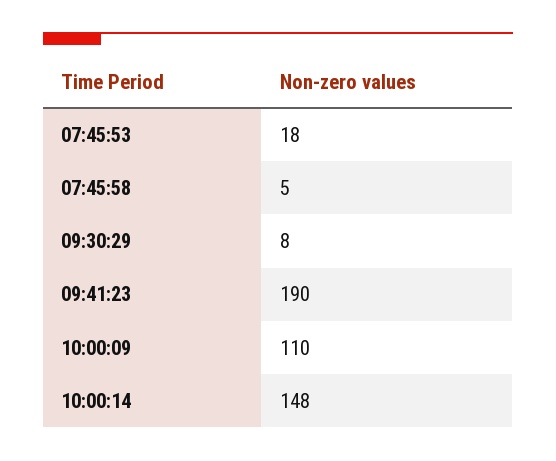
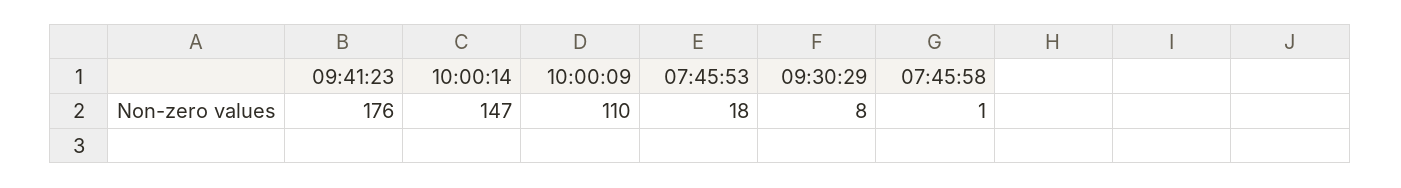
07:45:58: 5 -> 1
09:41:23: 190 -> 176
10:00:14: 148 -> 147

